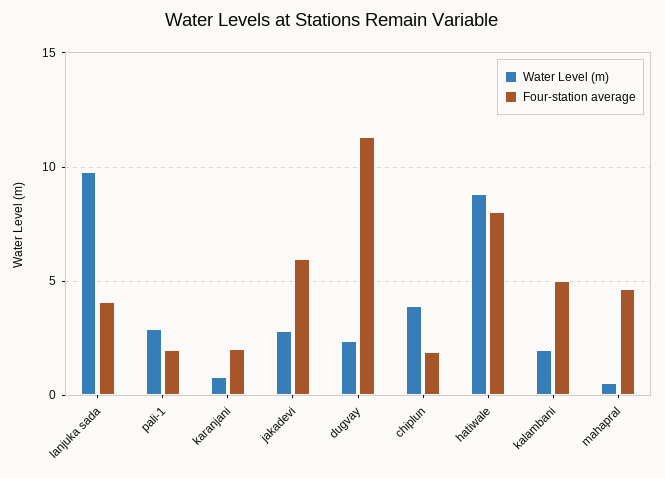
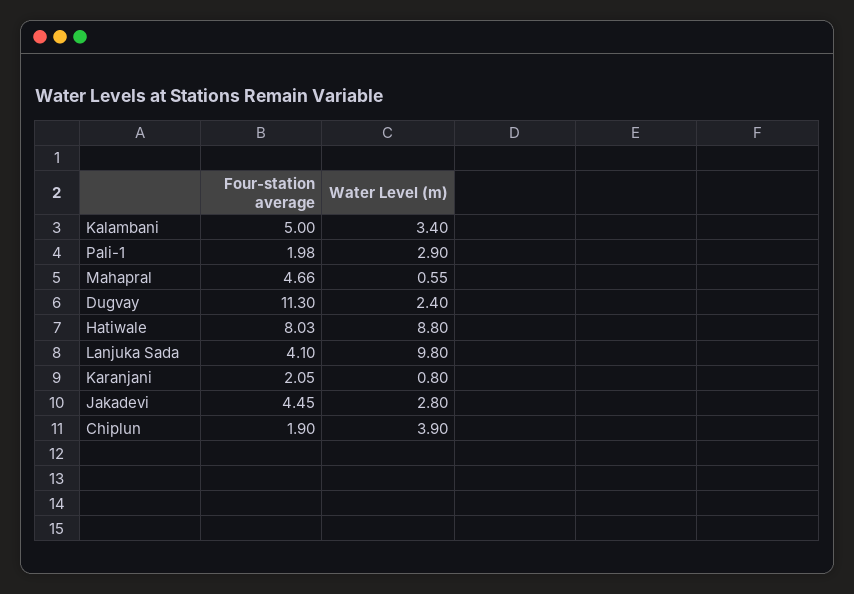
Four-station average, jakadevi: 6 -> 4.45
Water Level (m), kalambani: 2 -> 3.4

